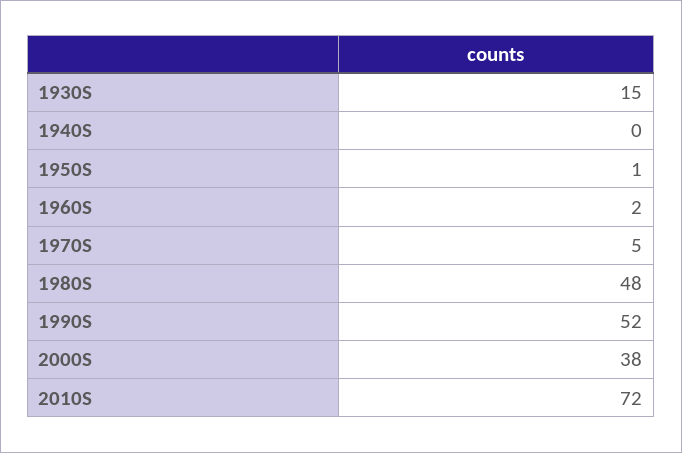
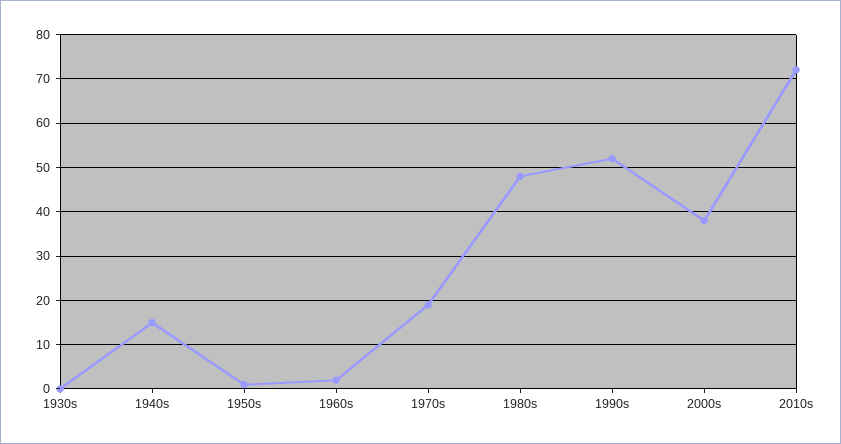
1930S: 15 -> 0
1940S: 0 -> 15
1970S: 5 -> 20

